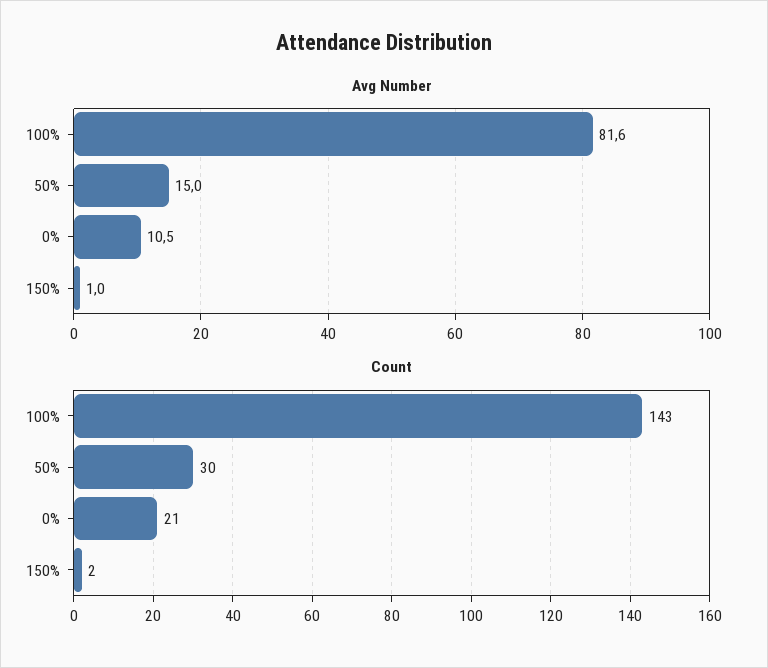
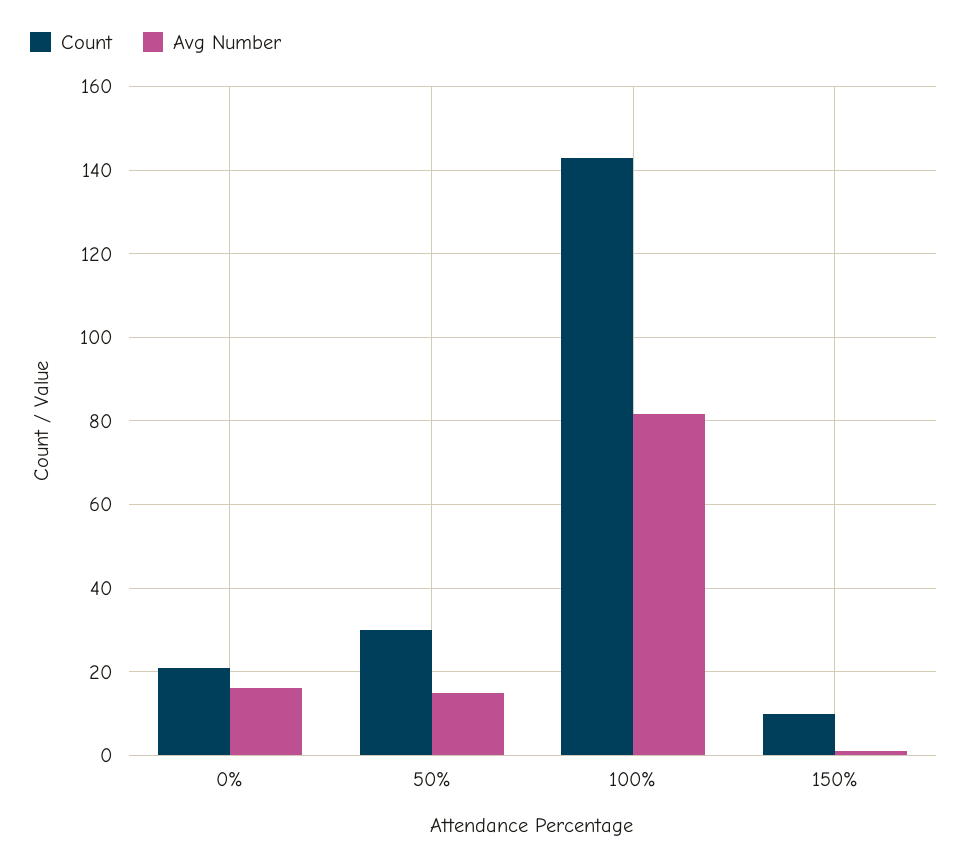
Avg Number, 0%: 10.5 -> 16
Count, 150%: 2 -> 10

